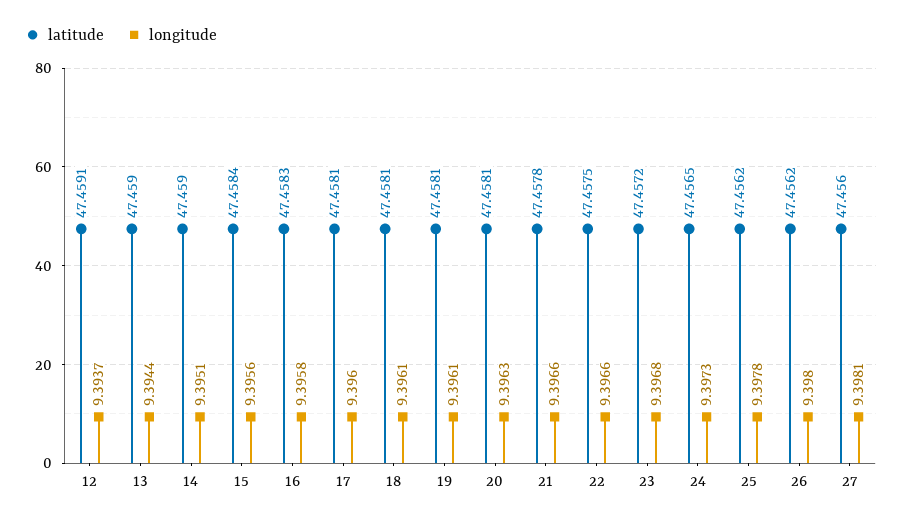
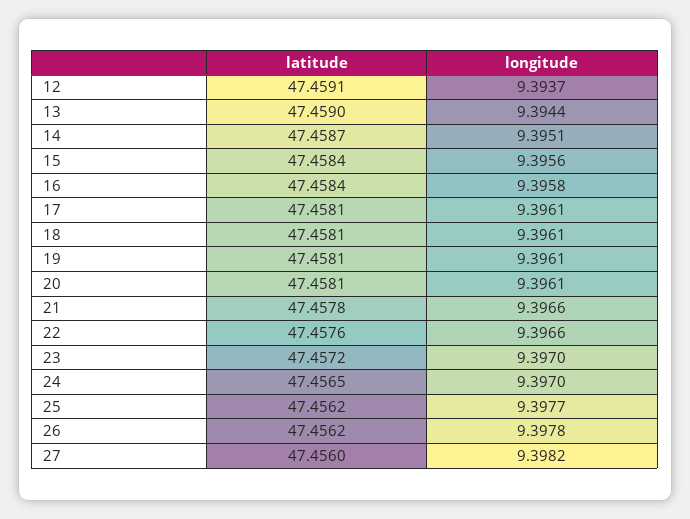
latitude, 14: 47.459 -> 47.4587
latitude, 16: 47.4583 -> 47.4584
longitude, 17: 9.396 -> 9.3961
longitude, 20: 9.3963 -> 9.3961
latitude, 22: 47.4575 -> 47.4576
longitude, 23: 9.3968 -> 9.397
longitude, 24: 9.3973 -> 9.397
longitude, 25: 9.3978 -> 9.3977
longitude, 26: 9.398 -> 9.3978
longitude, 27: 9.3981 -> 9.3982

